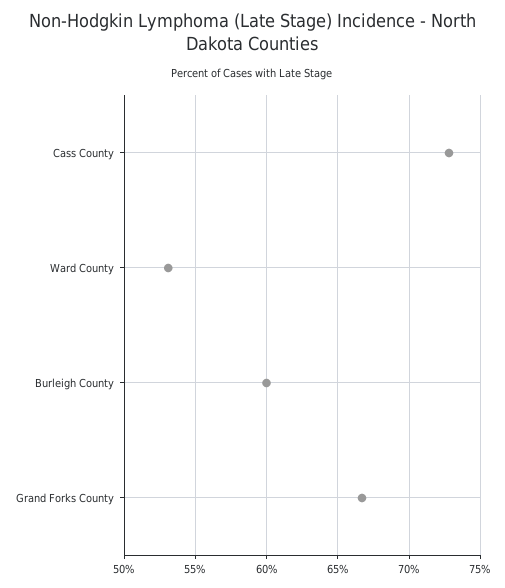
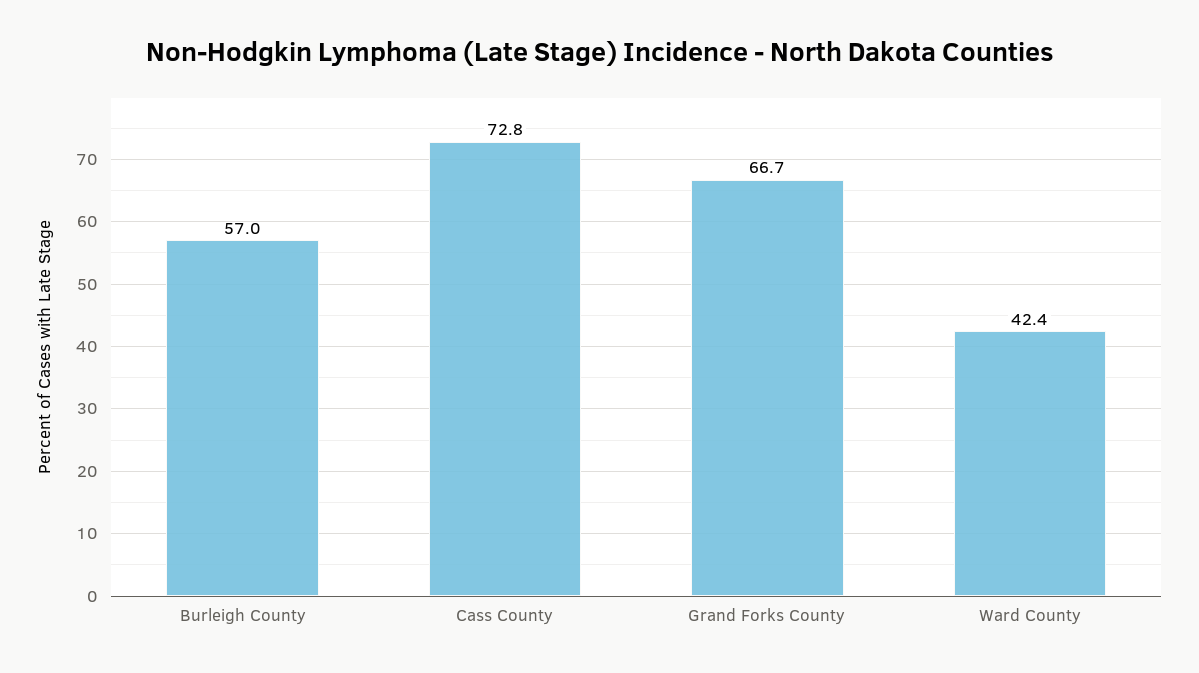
Ward County: 53 -> 42.4
Burleigh County: 60 -> 57

